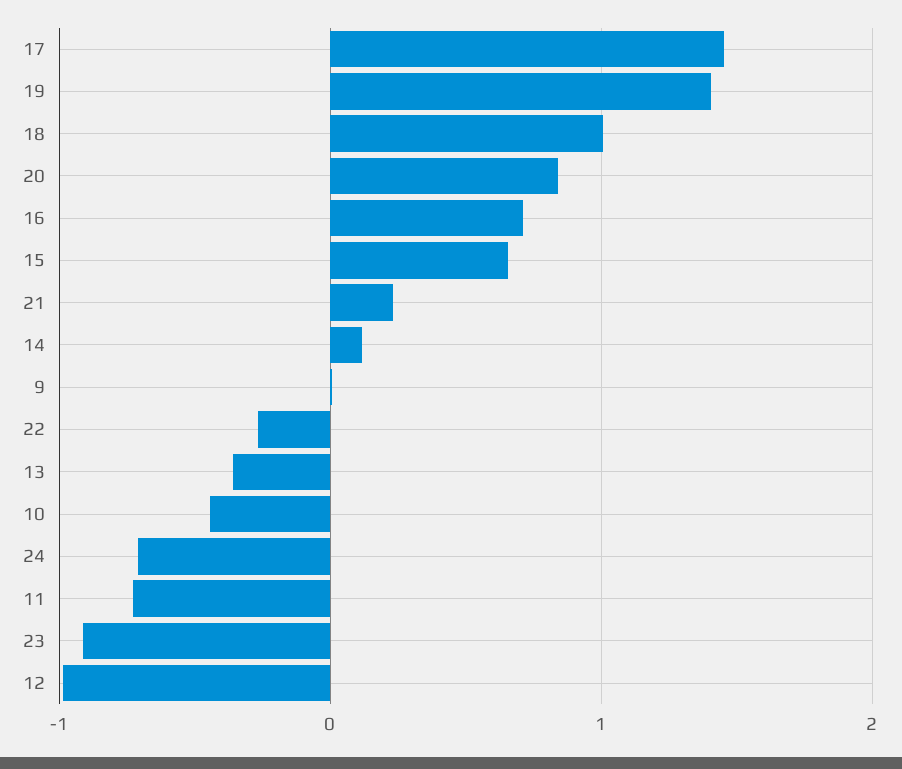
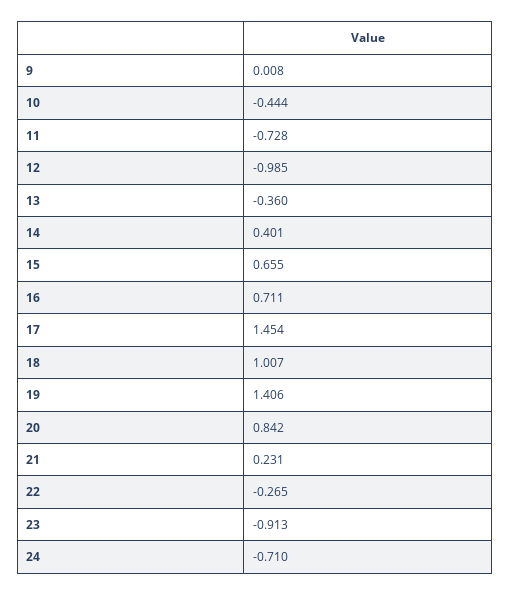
14: 0.1 -> 0.401

